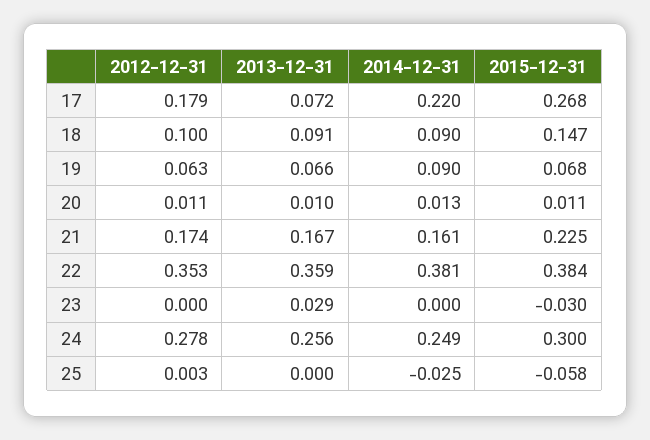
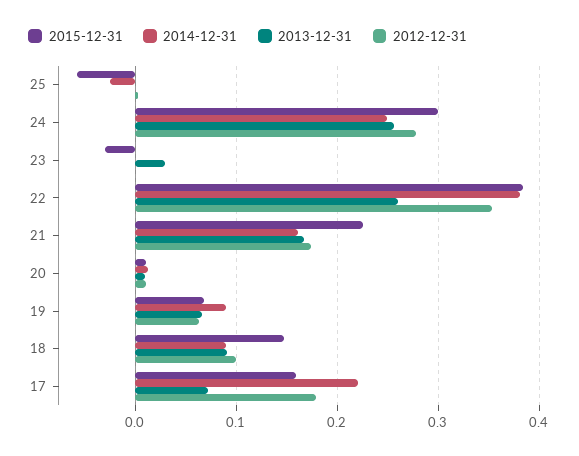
2015-12-31, 17: 0.268 -> 0.16
2013-12-31, 22: 0.359 -> 0.26

